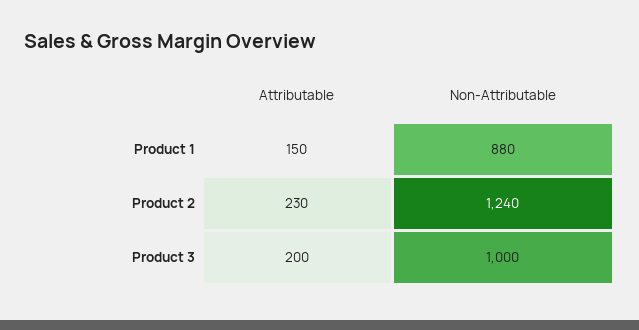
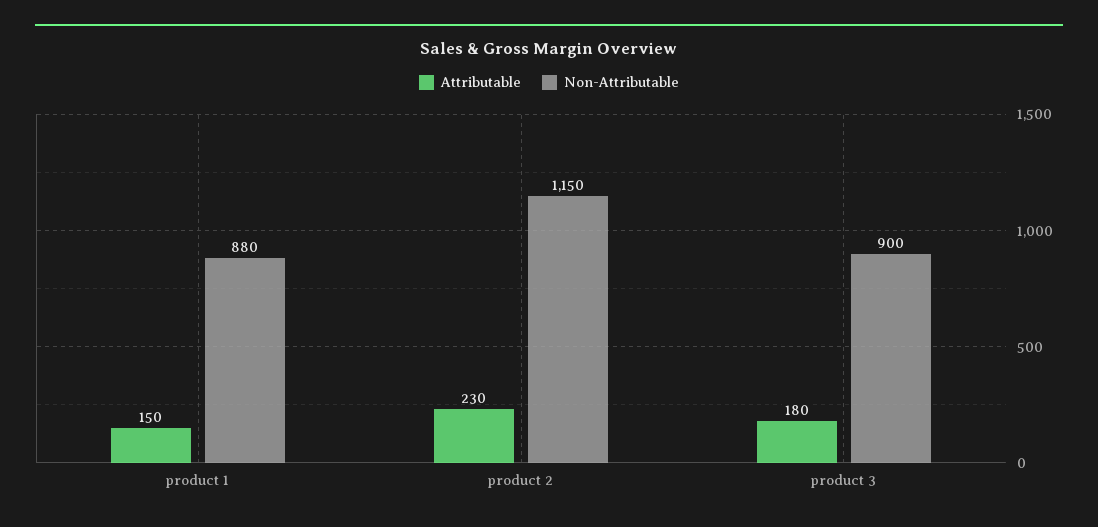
Non-Attributable, Product 2: 1240 -> 1150
Attributable, Product 3: 200 -> 180
Non-Attributable, Product 3: 1000 -> 900

